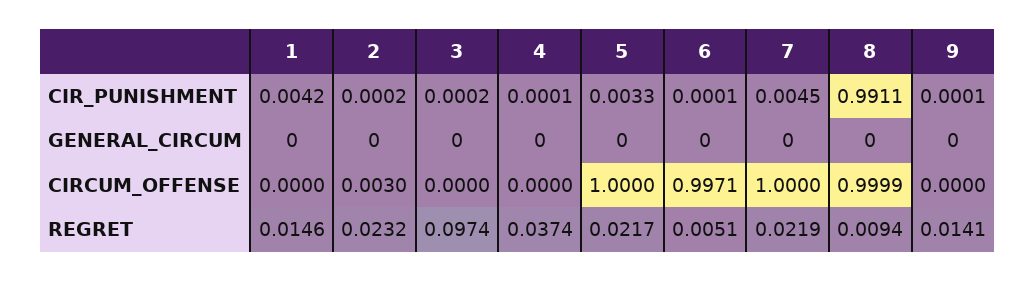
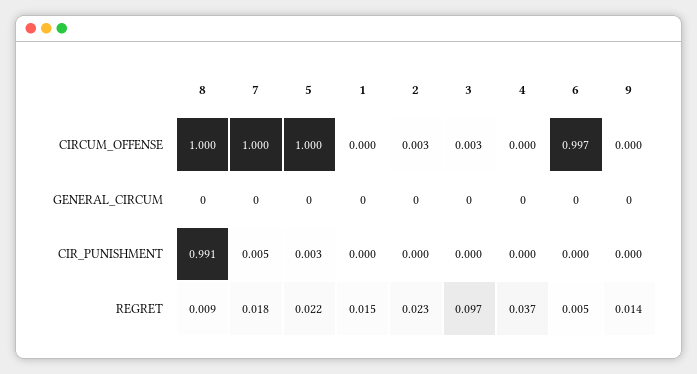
1, CIR_PUNISHMENT: 0.0042 -> 0
3, CIRCUM_OFFENSE: 0 -> 0.003
7, REGRET: 0.0219 -> 0.018

